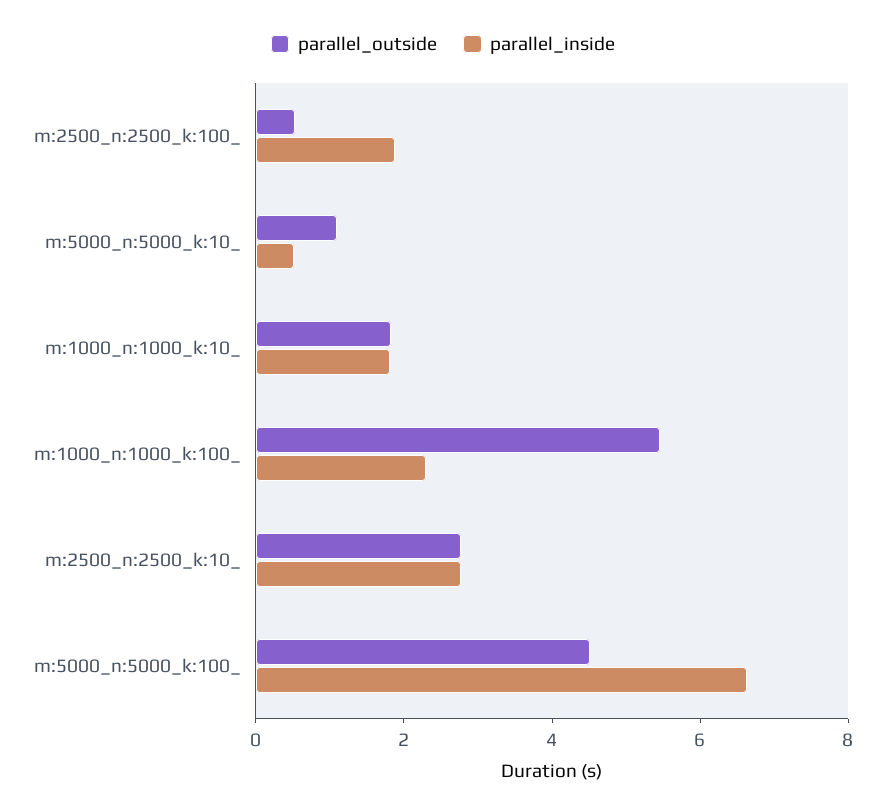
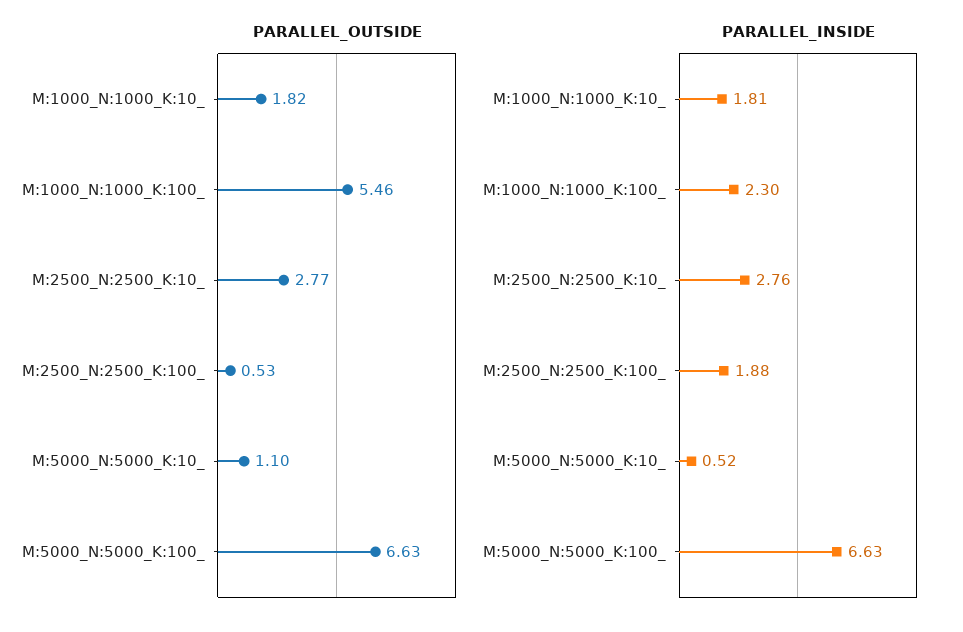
parallel_outside, m:5000_n:5000_k:100_: 4.5 -> 6.63

